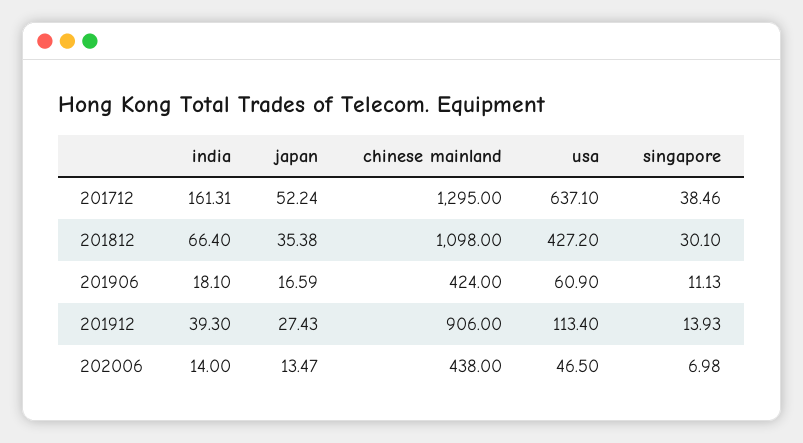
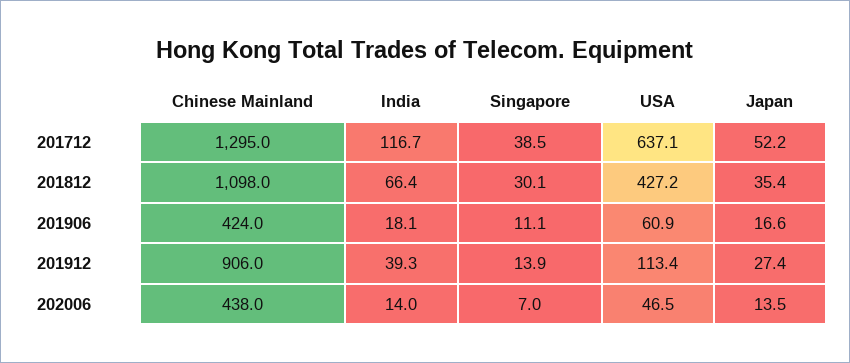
india, 201712: 161.31 -> 116.7

